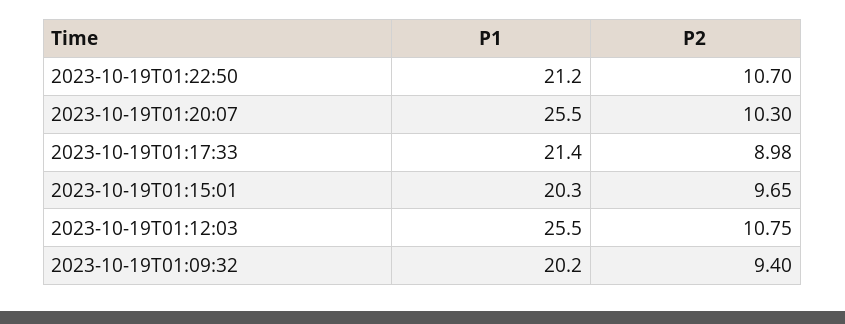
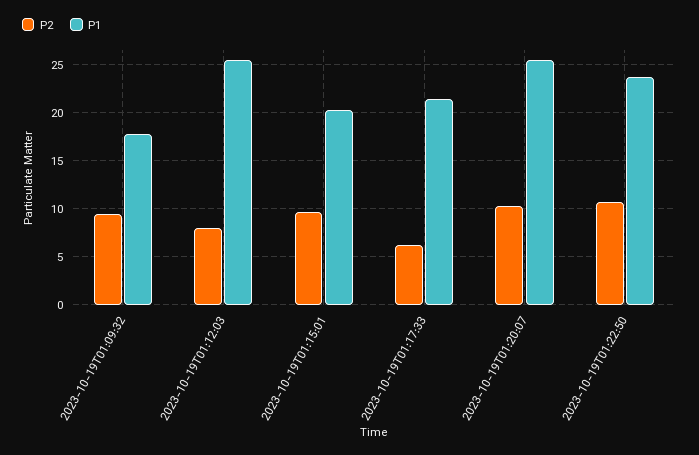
P1, 2023-10-19T01:22:50: 21.2 -> 24
P2, 2023-10-19T01:17:33: 8.98 -> 6
P2, 2023-10-19T01:12:03: 10.75 -> 8
P1, 2023-10-19T01:09:32: 20.2 -> 18

